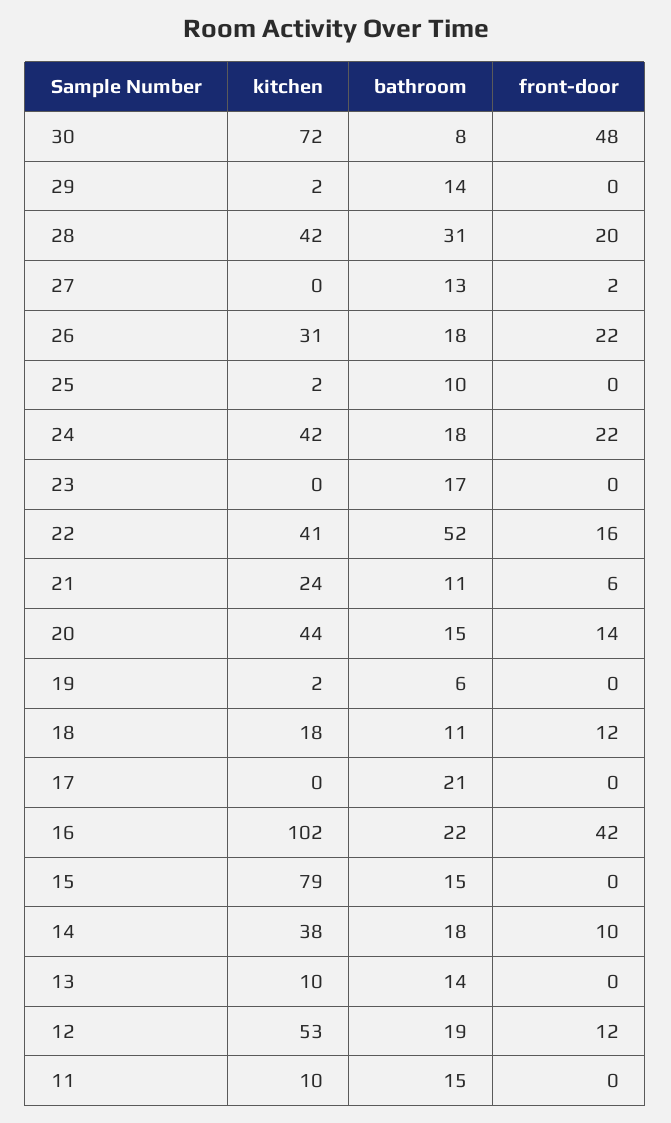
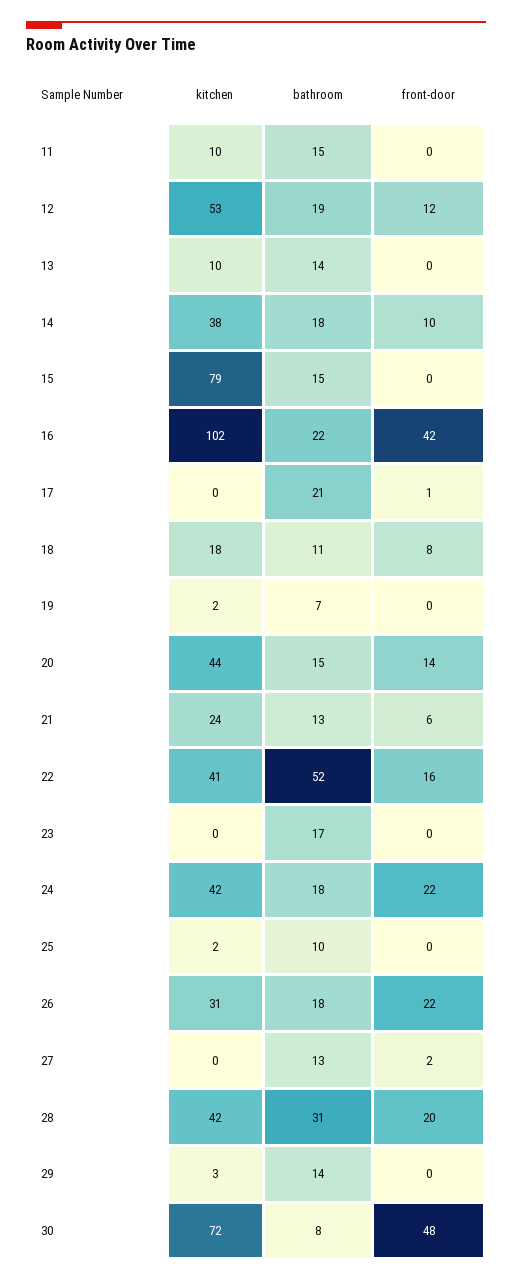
kitchen, 29: 2 -> 3
bathroom, 21: 11 -> 13
bathroom, 19: 6 -> 7
front-door, 18: 12 -> 8
front-door, 17: 0 -> 1

